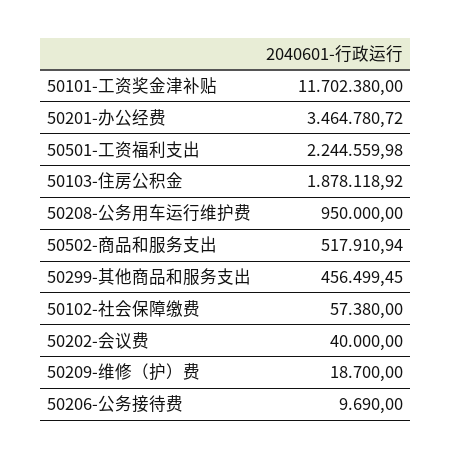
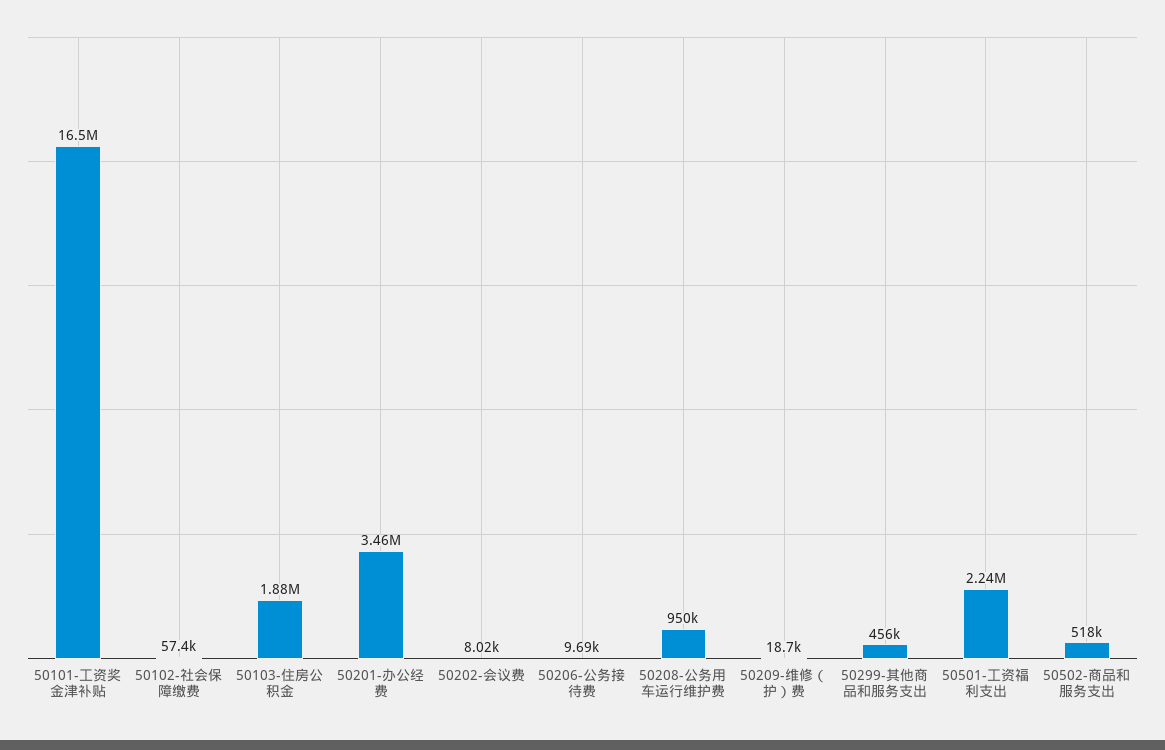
50101-工资奖金津补贴: 11702380 -> 16500000
50202-会议费: 40000 -> 8020

